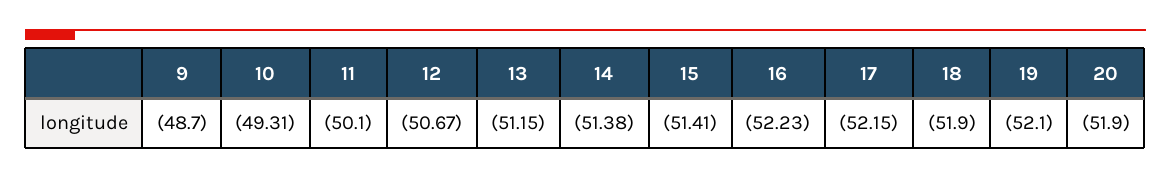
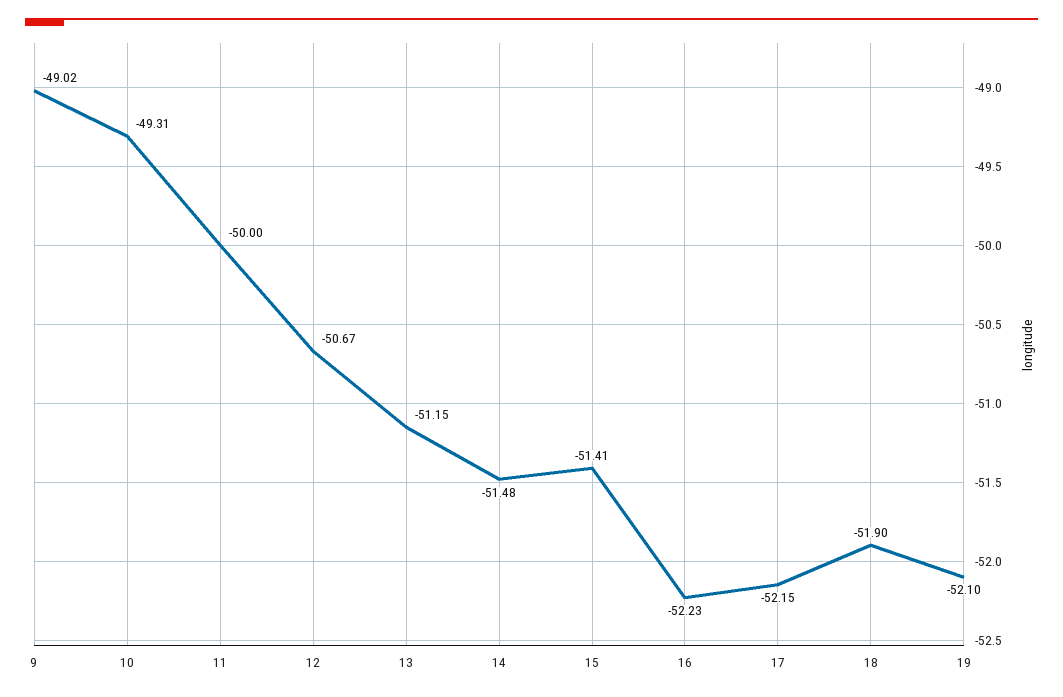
9: -48.7 -> -49.02
11: -50.1 -> -50
14: -51.38 -> -51.48
20: -51.9 -> none

